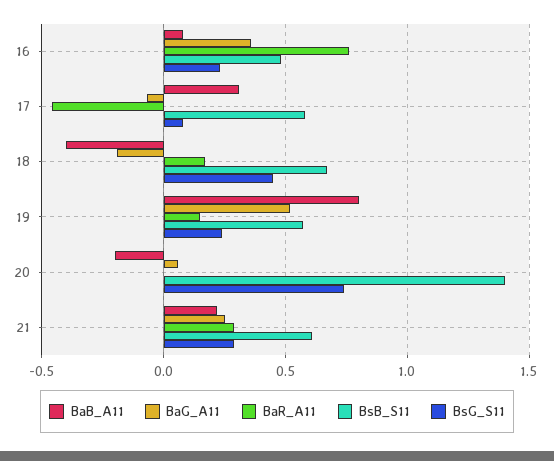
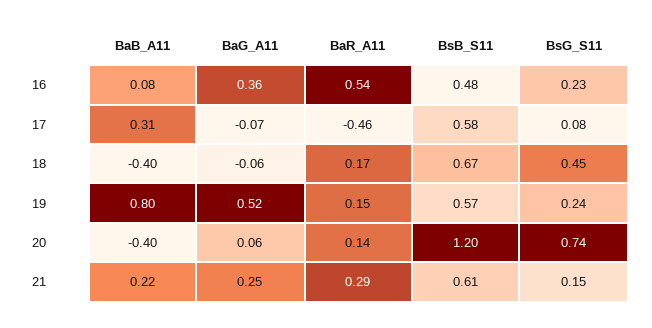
BaR_A11, 16: 0.75 -> 0.54
BaG_A11, 18: -0.2 -> -0.06
BaB_A11, 20: -0.2 -> -0.4
BaR_A11, 20: 0 -> 0.14
BsB_S11, 20: 1.4 -> 1.2
BsG_S11, 21: 0.3 -> 0.15

